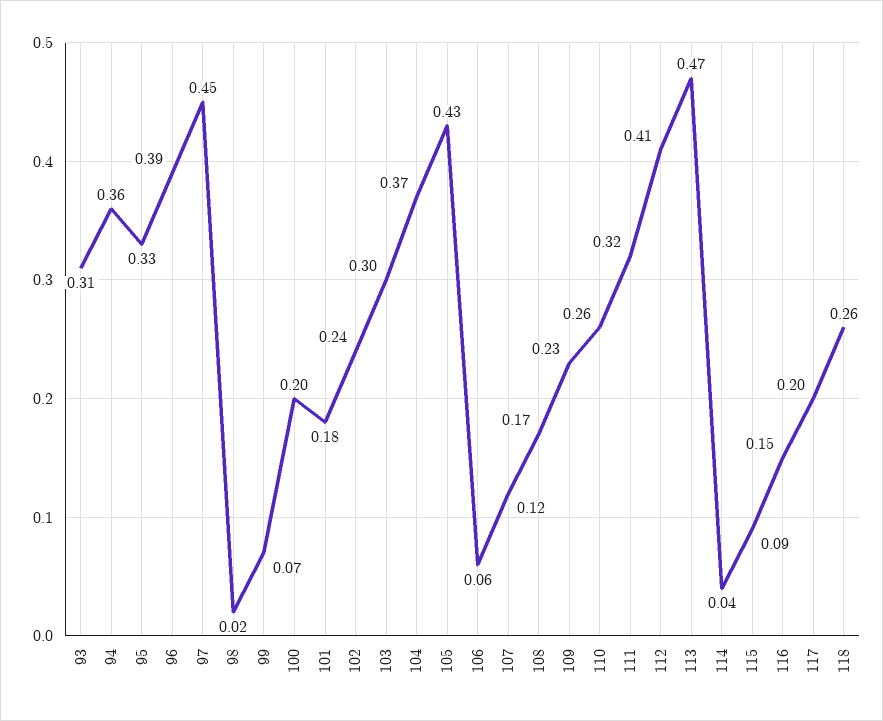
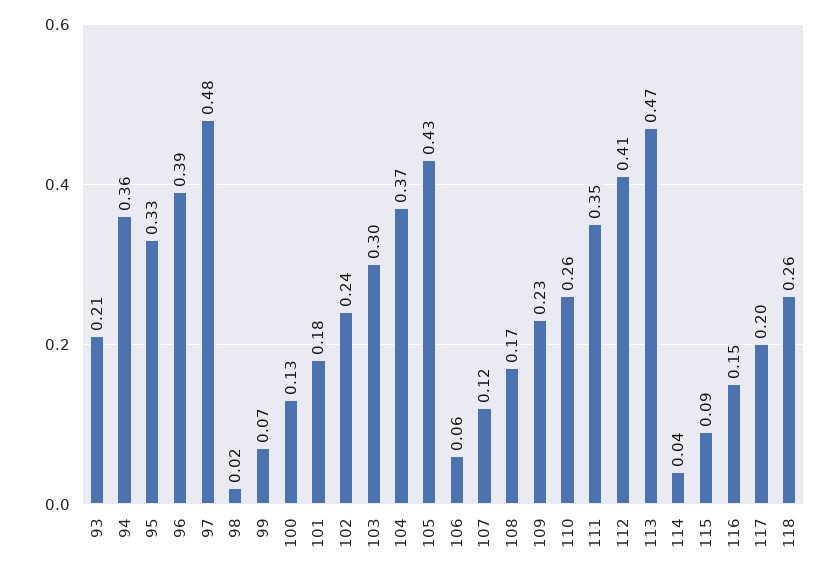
93: 0.31 -> 0.21
97: 0.45 -> 0.48
100: 0.2 -> 0.13
111: 0.32 -> 0.35

